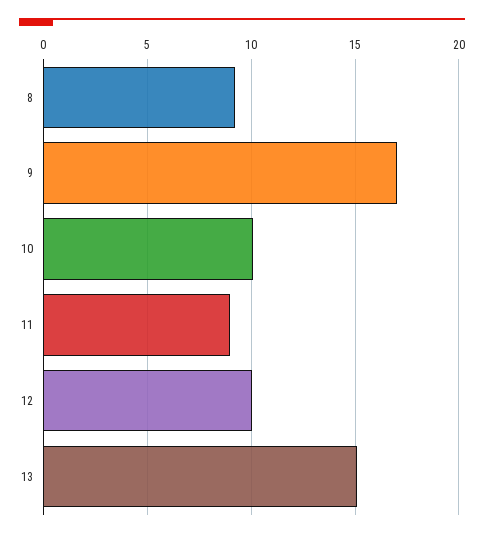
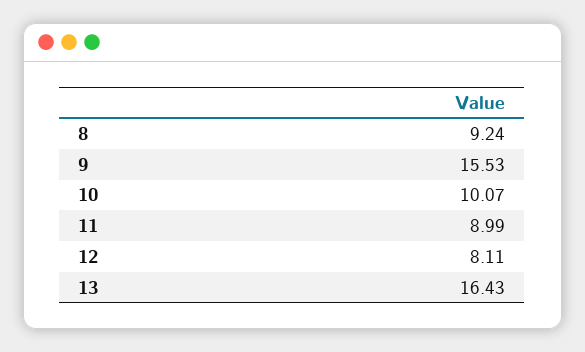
9: 17 -> 15.53
12: 10 -> 8.11
13: 15 -> 16.43

